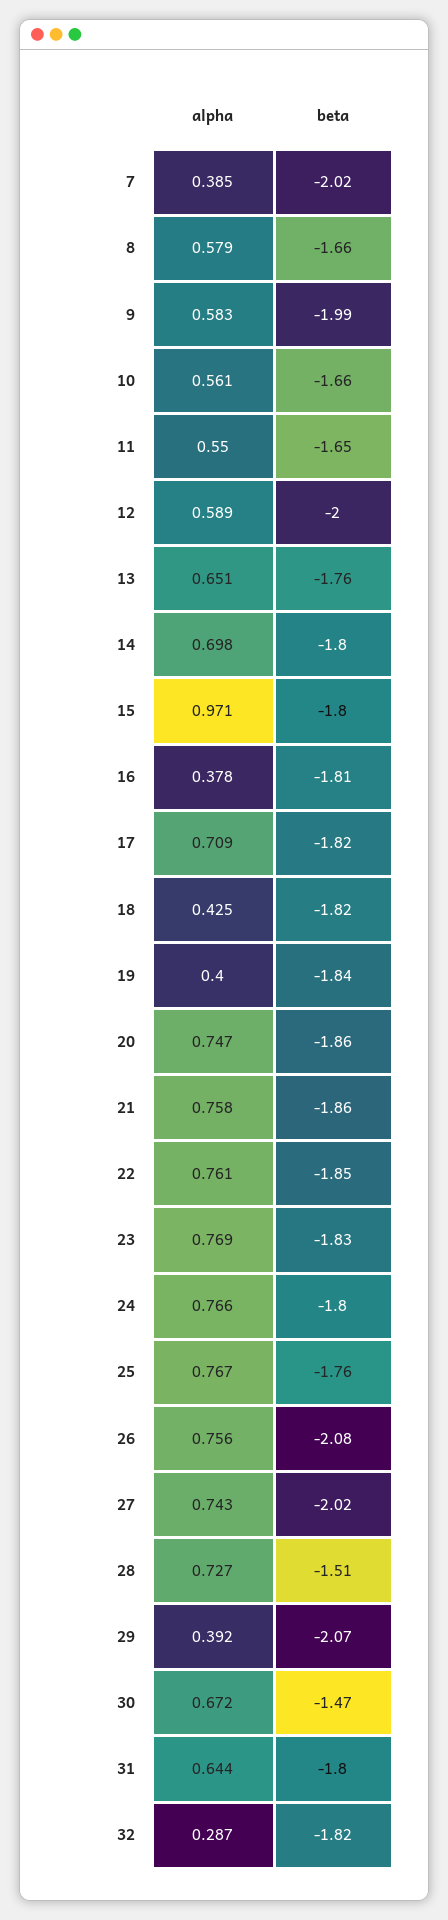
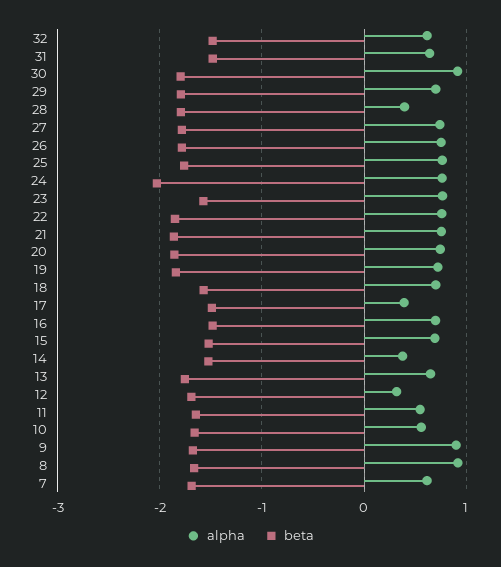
alpha, 7: 0.385 -> 0.6
beta, 7: -2.02 -> -1.7
alpha, 8: 0.579 -> 0.9
alpha, 9: 0.583 -> 0.9
beta, 9: -1.99 -> -1.7
alpha, 12: 0.589 -> 0.3
beta, 12: -2 -> -1.7
alpha, 14: 0.698 -> 0.4
beta, 14: -1.8 -> -1.5
alpha, 15: 0.971 -> 0.7
beta, 15: -1.8 -> -1.5
alpha, 16: 0.378 -> 0.7
beta, 16: -1.81 -> -1.5
alpha, 17: 0.709 -> 0.4
beta, 17: -1.82 -> -1.5
alpha, 18: 0.425 -> 0.7
beta, 18: -1.82 -> -1.6
alpha, 19: 0.4 -> 0.7
beta, 23: -1.83 -> -1.6
beta, 24: -1.8 -> -2
beta, 26: -2.08 -> -1.8
beta, 27: -2.02 -> -1.8
alpha, 28: 0.727 -> 0.4
beta, 28: -1.51 -> -1.8
alpha, 29: 0.392 -> 0.7
beta, 29: -2.07 -> -1.8
alpha, 30: 0.672 -> 0.9
beta, 30: -1.47 -> -1.8
beta, 31: -1.8 -> -1.5
alpha, 32: 0.287 -> 0.6
beta, 32: -1.82 -> -1.5

